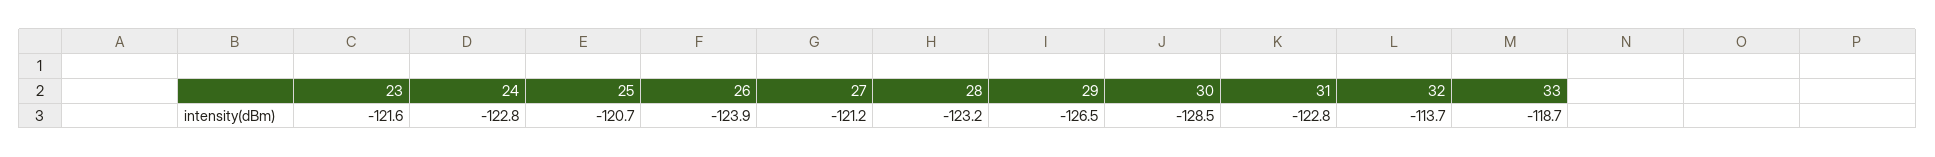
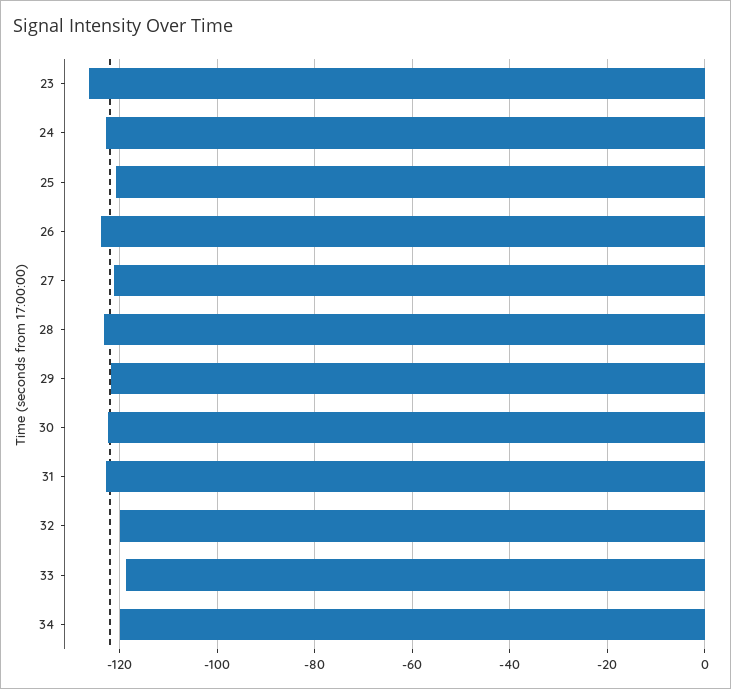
23: -121.6 -> -126
29: -126.5 -> -122
30: -128.5 -> -122
32: -113.7 -> -120
34: none -> -120

